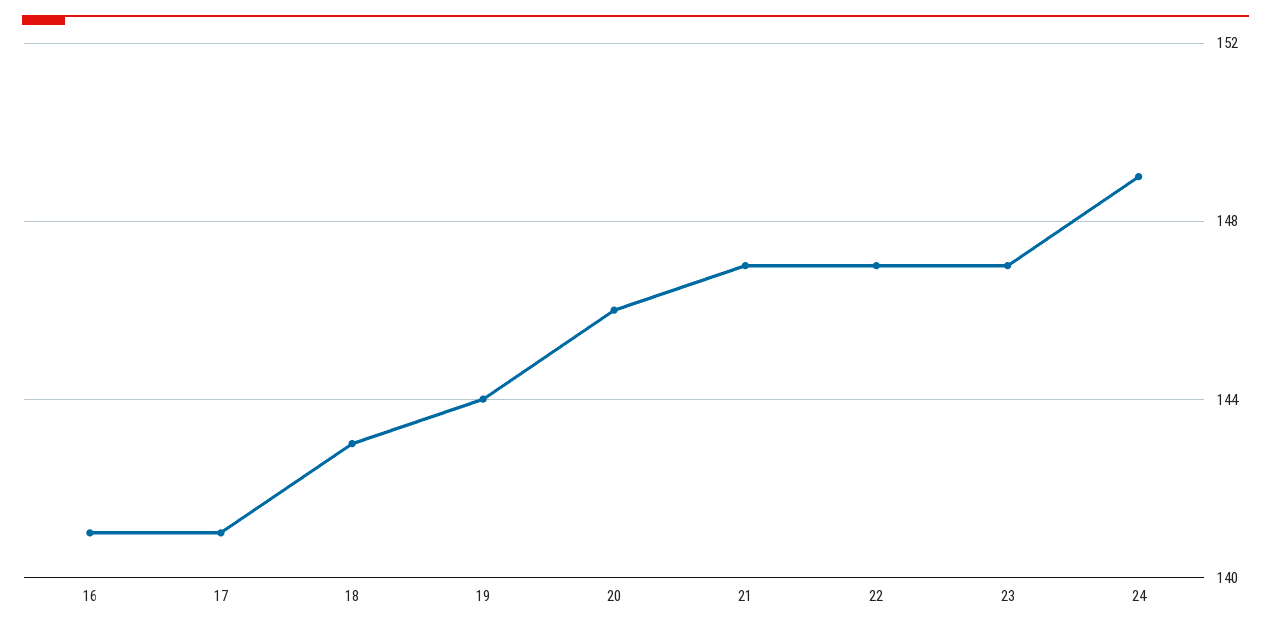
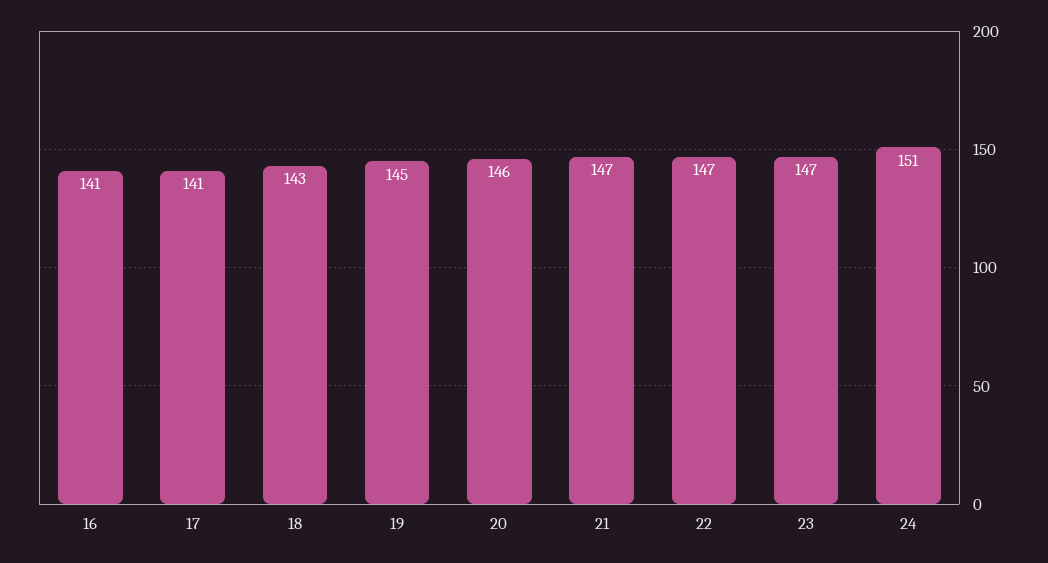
19: 144 -> 145
24: 149 -> 151

